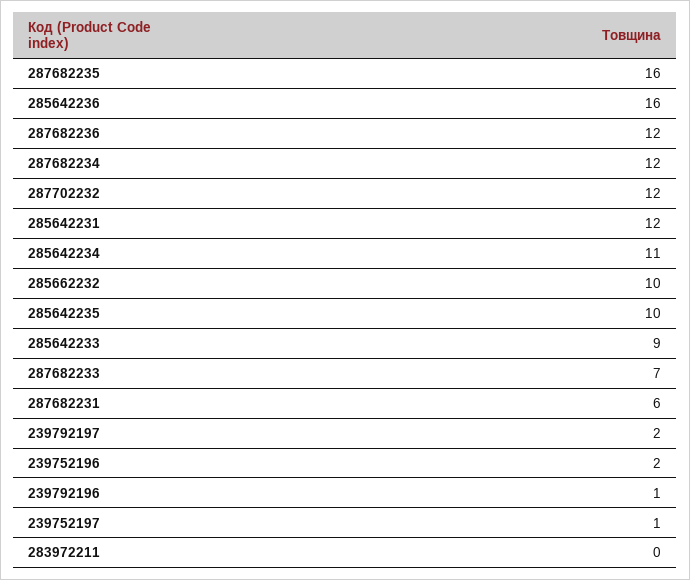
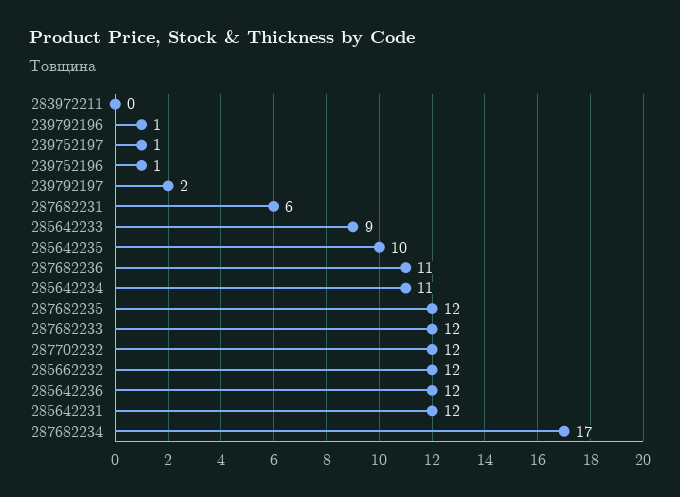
287682235: 16 -> 12
285642236: 16 -> 12
287682236: 12 -> 11
287682234: 12 -> 17
285662232: 10 -> 12
287682233: 7 -> 12
239752196: 2 -> 1

